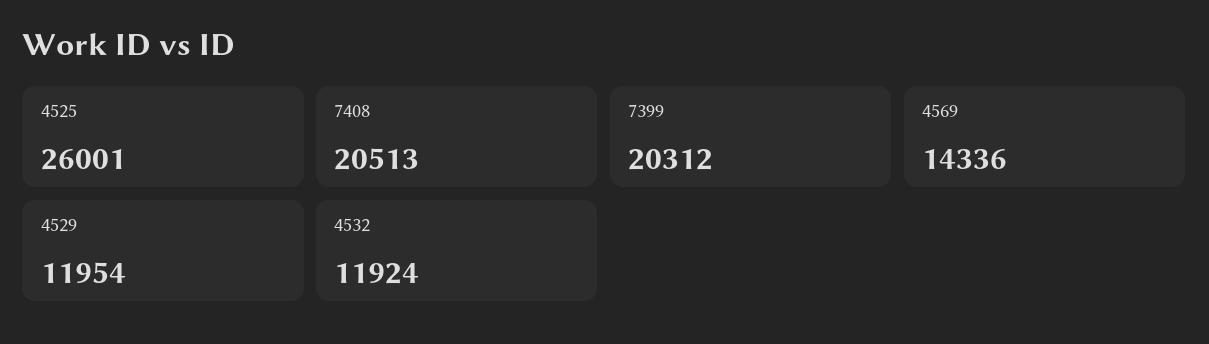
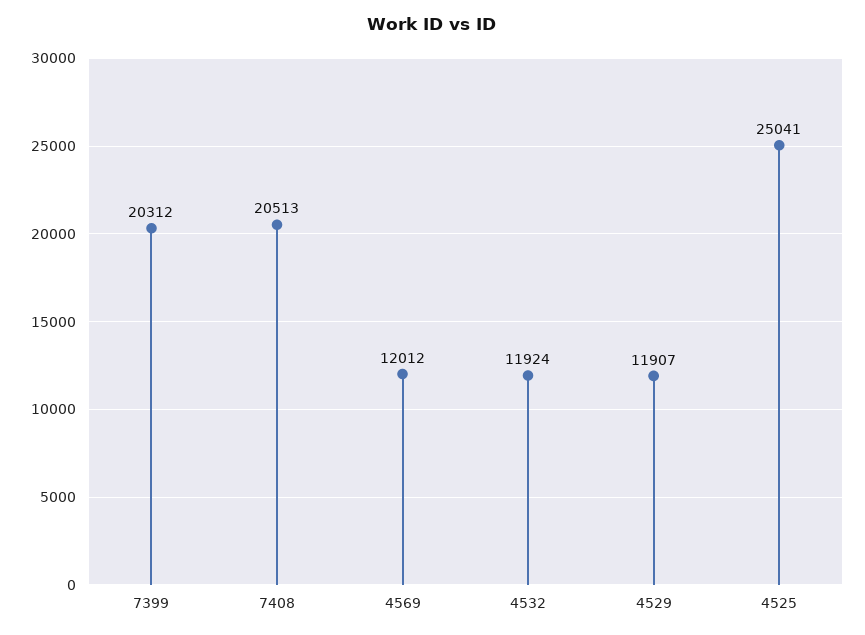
4525: 26001 -> 25041
4569: 14336 -> 12012
4529: 11954 -> 11907

